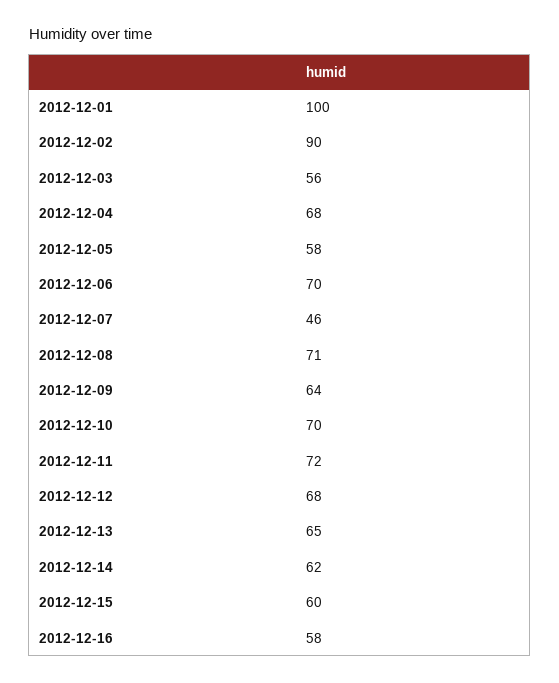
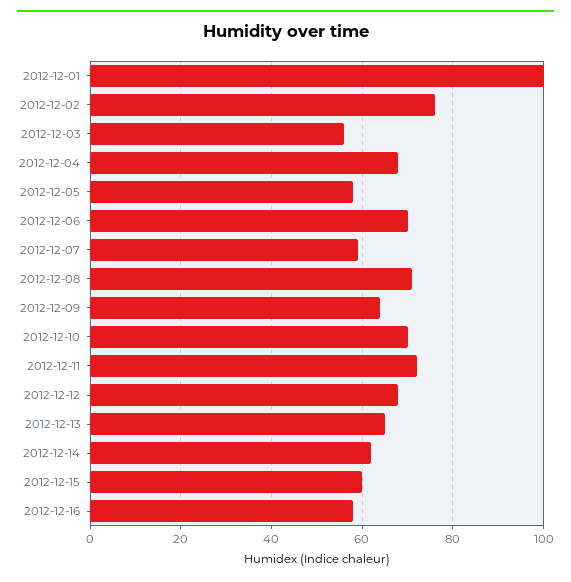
2012-12-02: 90 -> 75
2012-12-07: 46 -> 60

